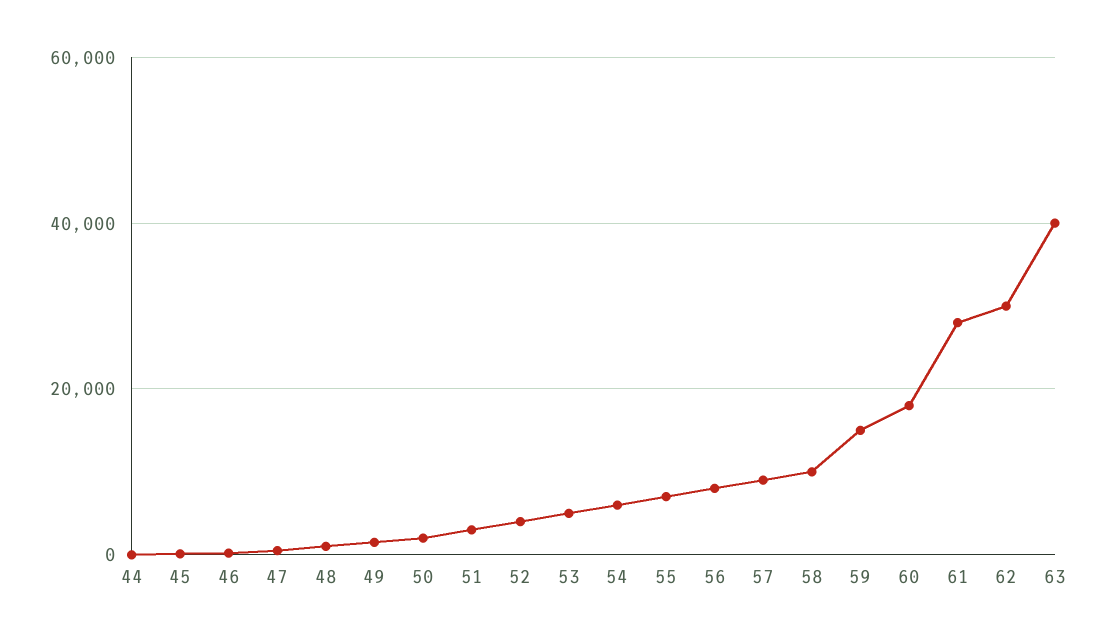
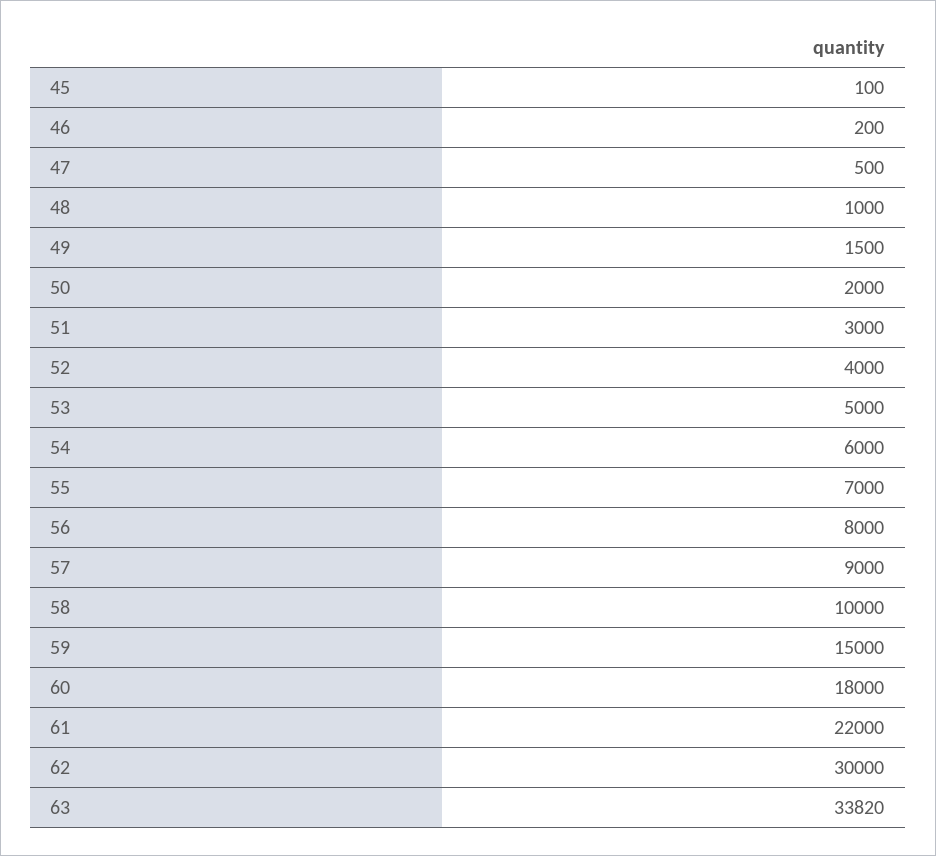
44: 0 -> none
61: 28000 -> 22000
63: 40000 -> 33820

